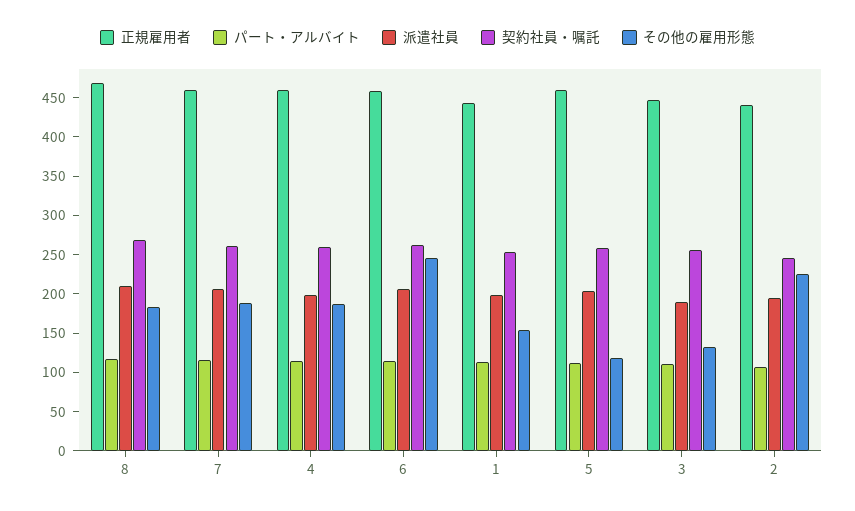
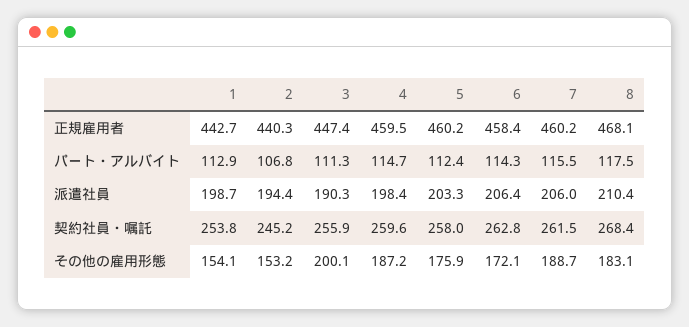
その他の雇用形態, 6: 250 -> 172.1
その他の雇用形態, 5: 125 -> 175.9
その他の雇用形態, 3: 125 -> 200.1
その他の雇用形態, 2: 225 -> 153.2

